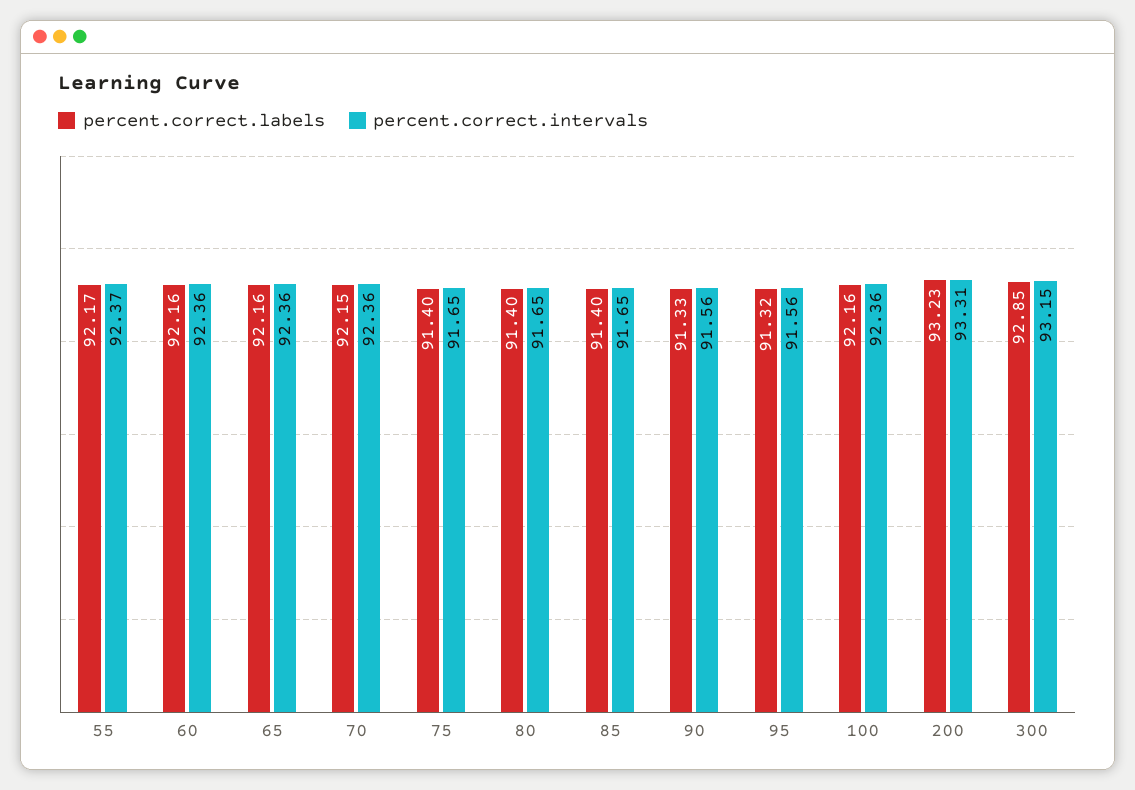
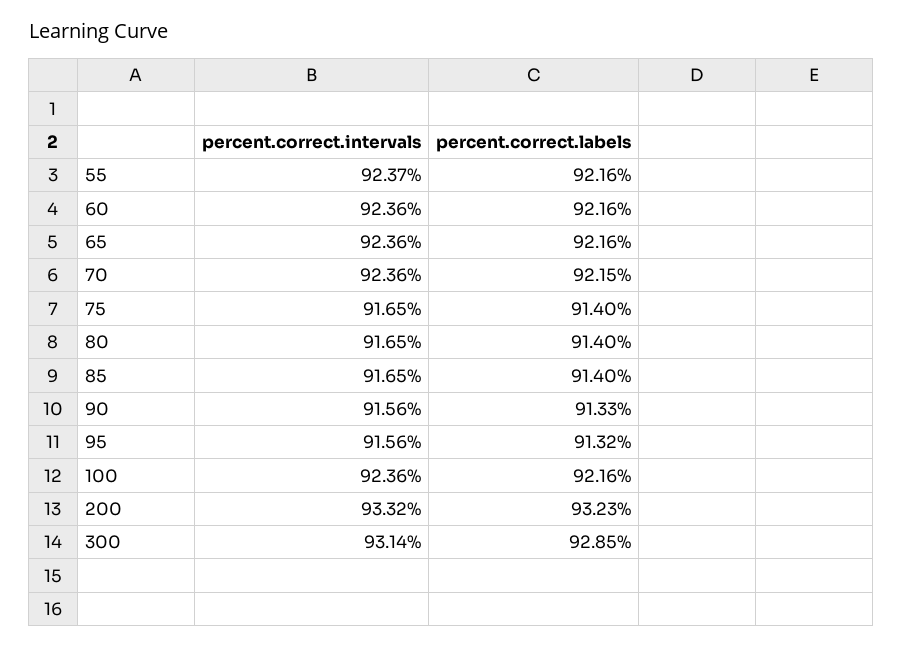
percent.correct.labels, 55: 92.17 -> 92.16
percent.correct.intervals, 200: 93.31 -> 93.32
percent.correct.intervals, 300: 93.15 -> 93.14

